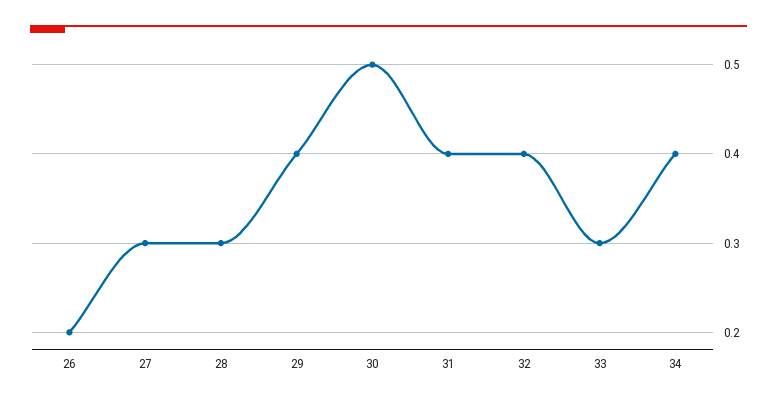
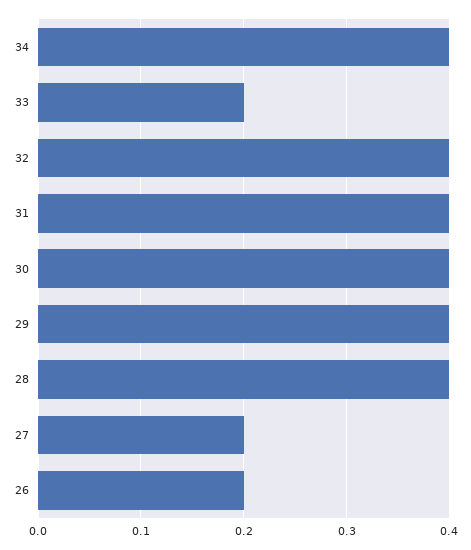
27: 0.3 -> 0.2
28: 0.3 -> 0.4
30: 0.5 -> 0.4
33: 0.3 -> 0.2

